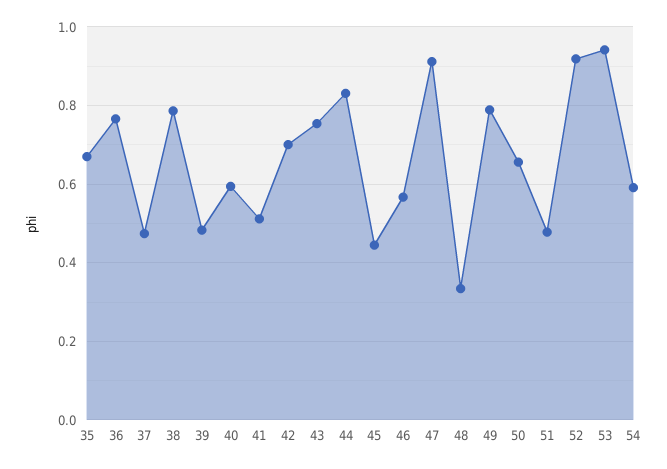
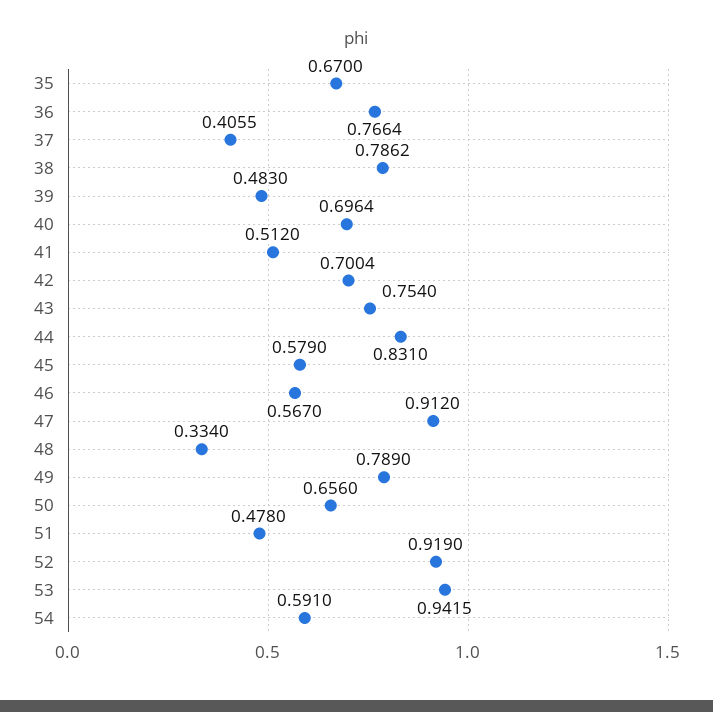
37: 0.48 -> 0.4055
40: 0.6 -> 0.6964
45: 0.44 -> 0.579

